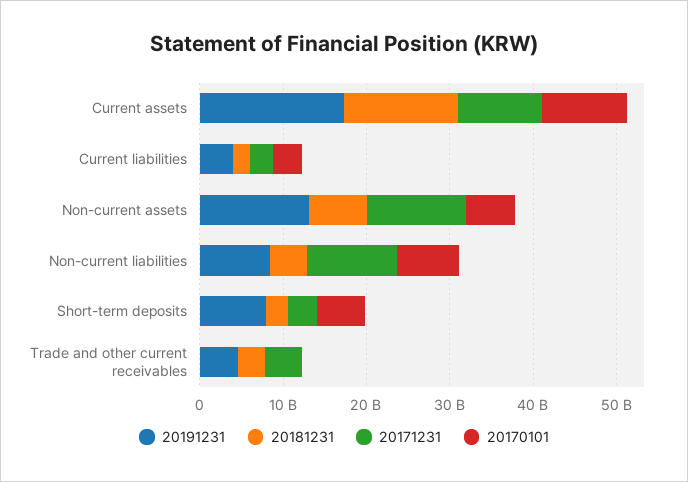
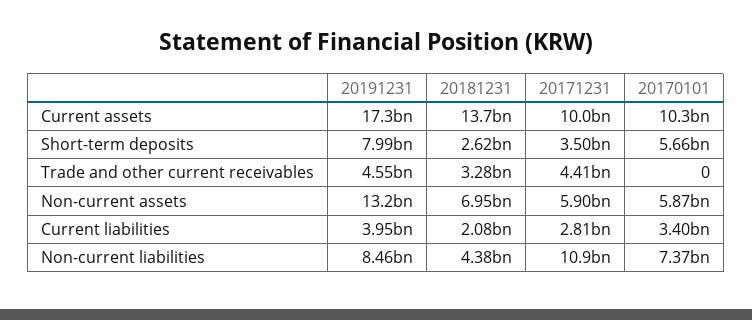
20171231, Non-current assets: 12000000000 -> 5900000000

